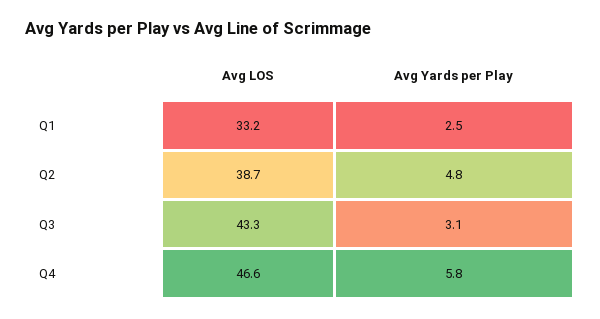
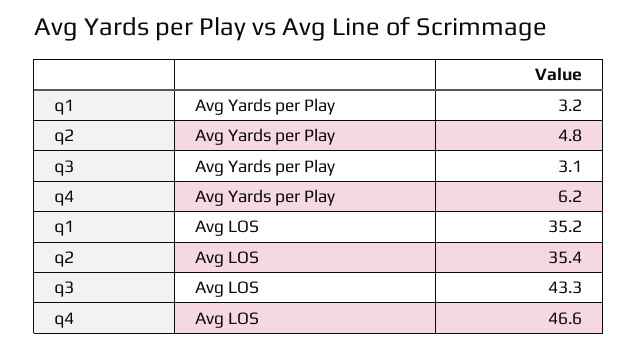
Avg LOS, Q1: 33.2 -> 35.2
Avg Yards per Play, Q1: 2.5 -> 3.2
Avg LOS, Q2: 38.7 -> 35.4
Avg Yards per Play, Q4: 5.8 -> 6.2

